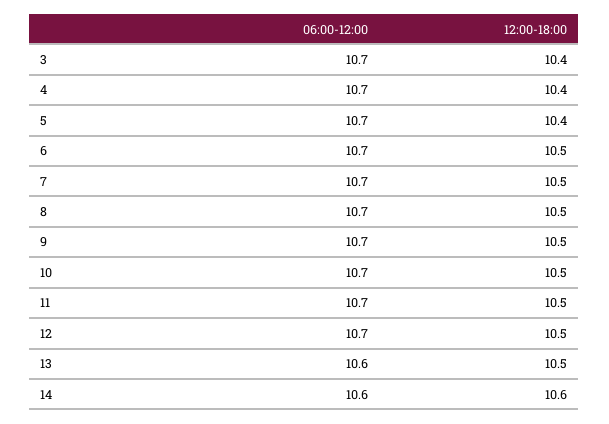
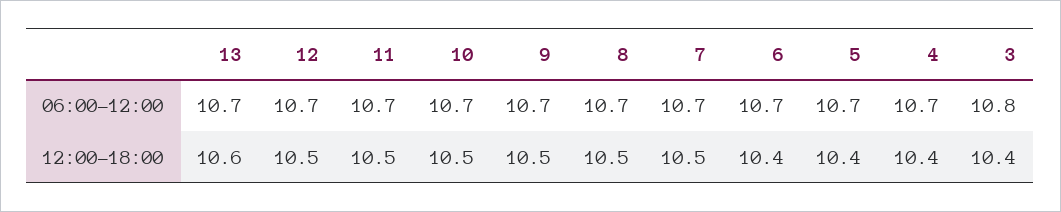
06:00-12:00, 3: 10.7 -> 10.8
12:00-18:00, 6: 10.5 -> 10.4
06:00-12:00, 13: 10.6 -> 10.7
12:00-18:00, 13: 10.5 -> 10.6
06:00-12:00, 14: 10.6 -> none
12:00-18:00, 14: 10.6 -> none

